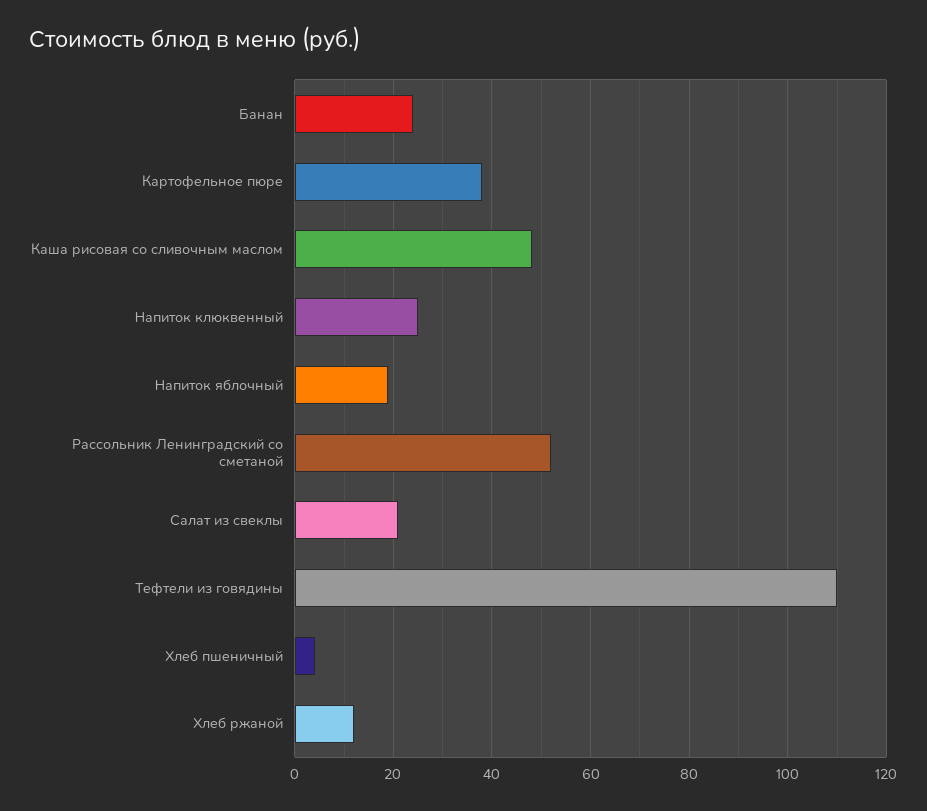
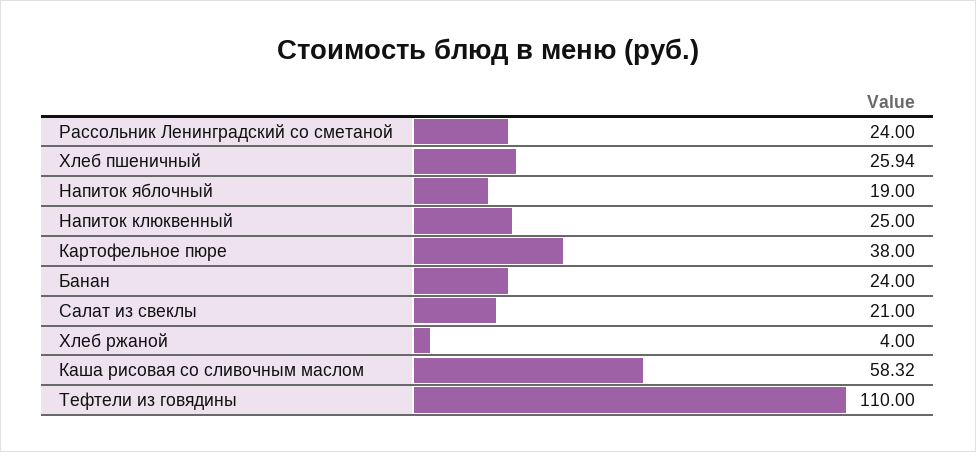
Каша рисовая со сливочным маслом: 48 -> 58.32
Рассольник Ленинградский со сметаной: 52 -> 24
Хлеб пшеничный: 4 -> 25.94
Хлеб ржаной: 12 -> 4

